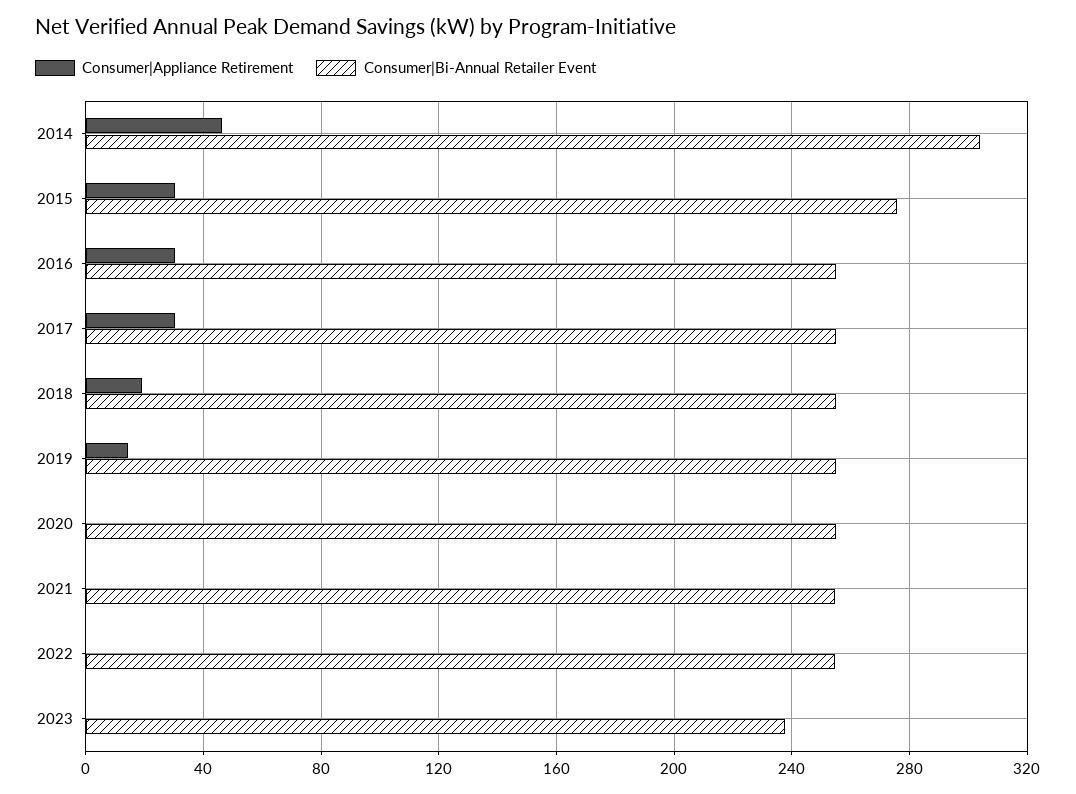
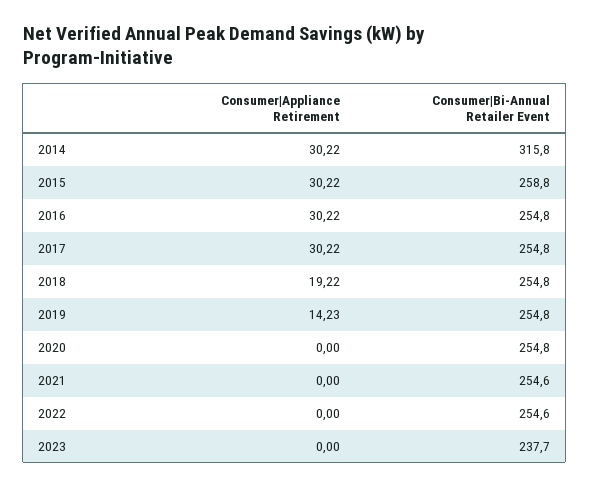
Consumer|Appliance Retirement, 2014: 45 -> 30.22
Consumer|Bi-Annual Retailer Event, 2014: 305 -> 315.8
Consumer|Bi-Annual Retailer Event, 2015: 275 -> 258.8

